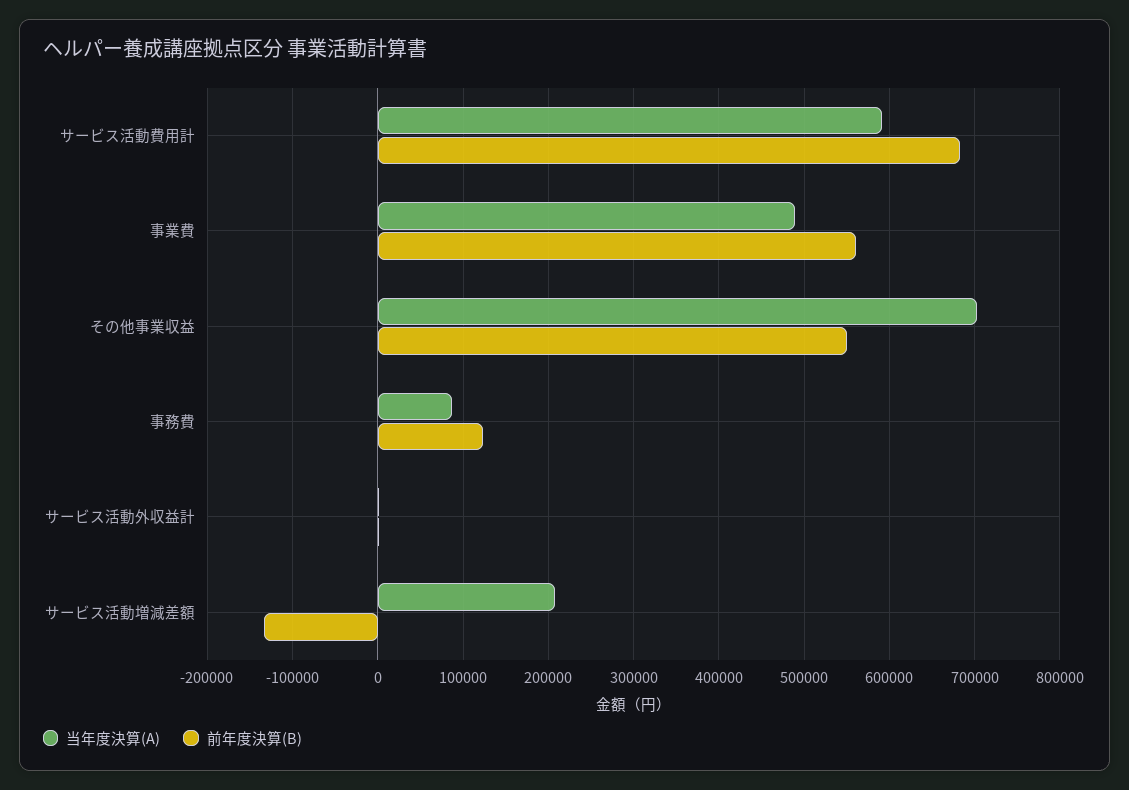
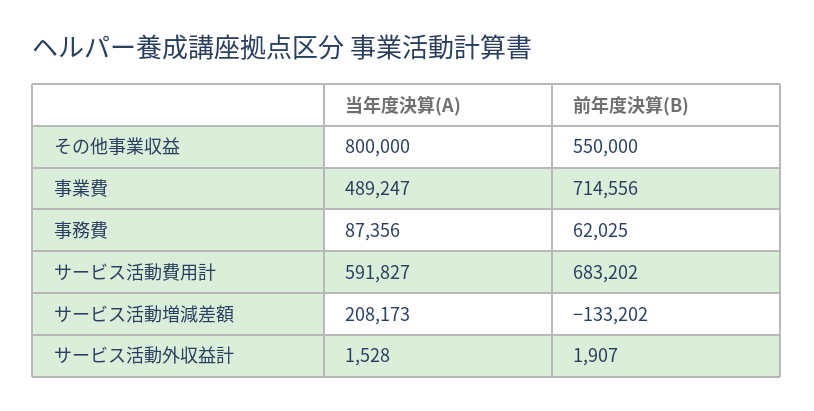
前年度決算(B), 事業費: 560000 -> 714556
当年度決算(A), その他事業収益: 700000 -> 800000
前年度決算(B), 事務費: 120000 -> 62025

